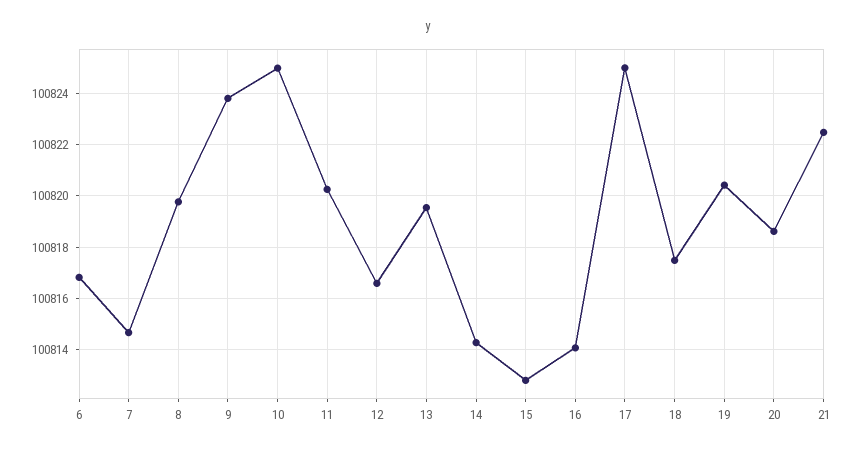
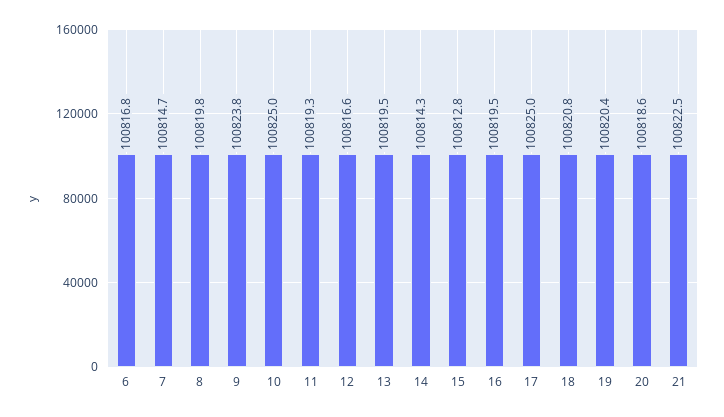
11: 100820.25 -> 100819.3
16: 100814 -> 100819.5
18: 100817.5 -> 100820.8

